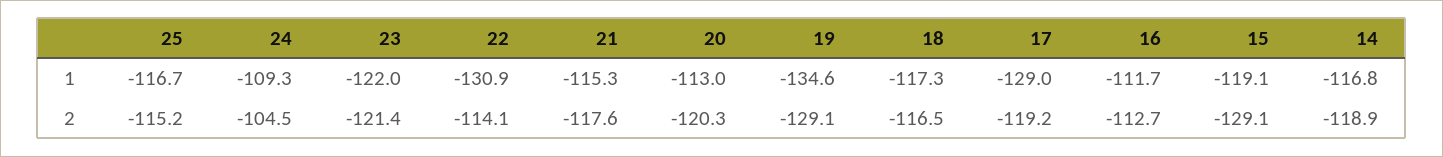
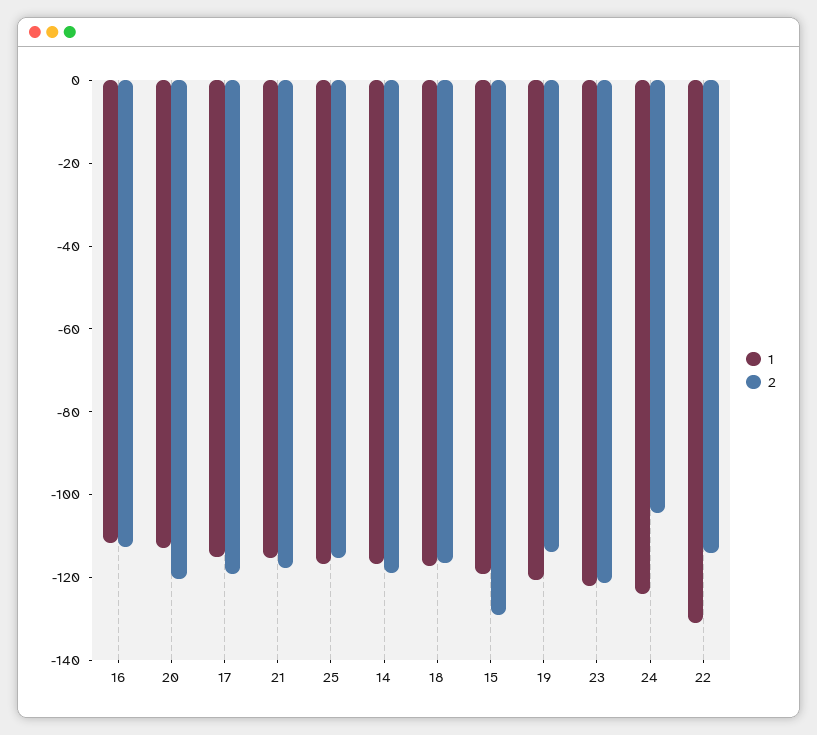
1, 24: -109.3 -> -125
1, 19: -134.6 -> -120
1, 17: -129 -> -115
2, 19: -129.1 -> -115

